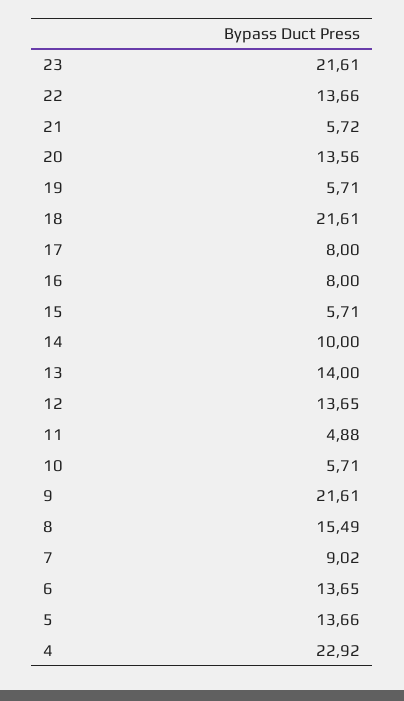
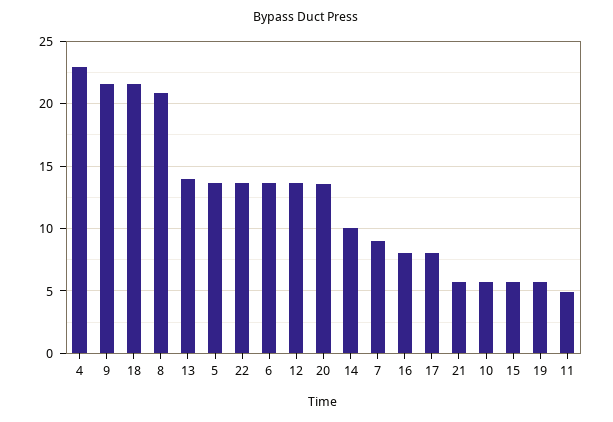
23: 21.61 -> none
8: 15.49 -> 21

